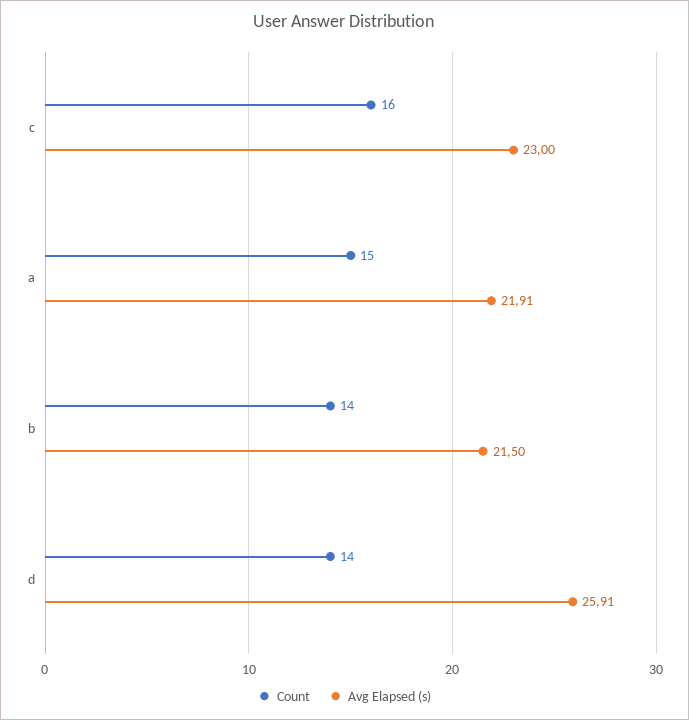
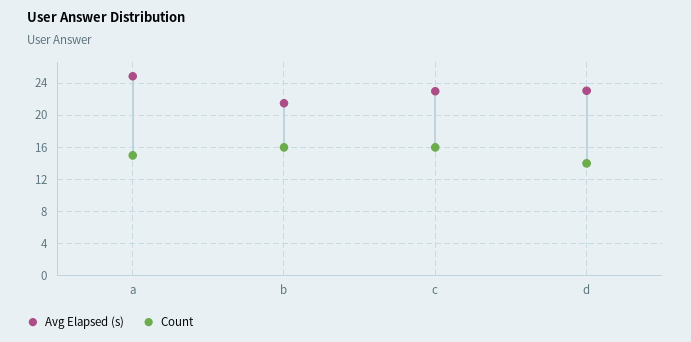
Avg Elapsed (s), a: 21.91 -> 25
Count, b: 14 -> 16
Avg Elapsed (s), d: 25.91 -> 23

